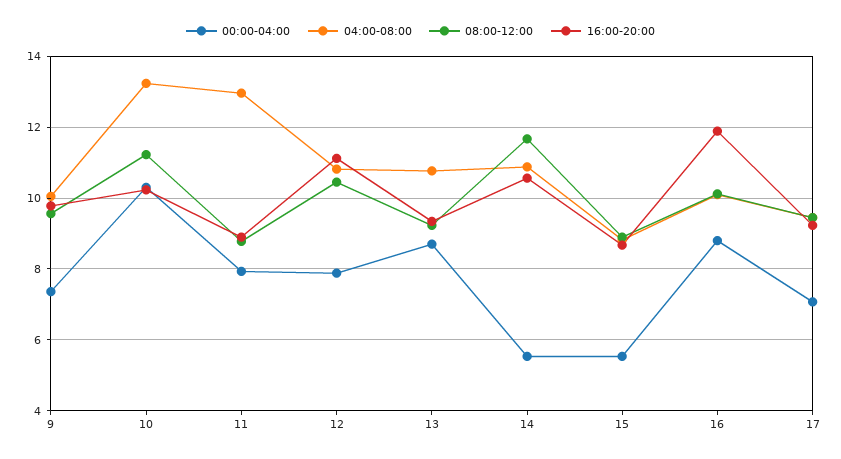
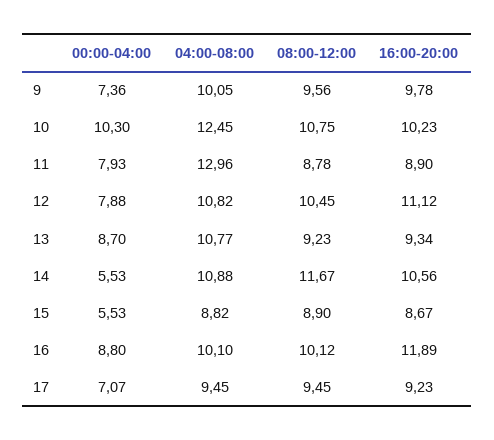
04:00-08:00, 10: 13.2 -> 12.45
08:00-12:00, 10: 11.2 -> 10.75

